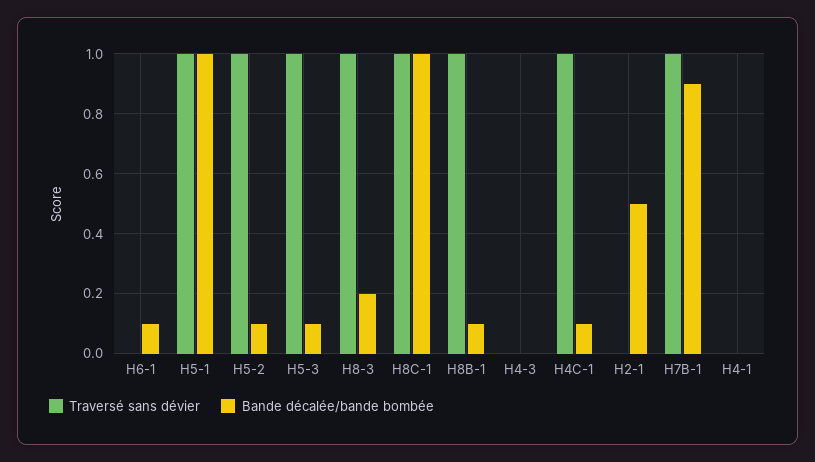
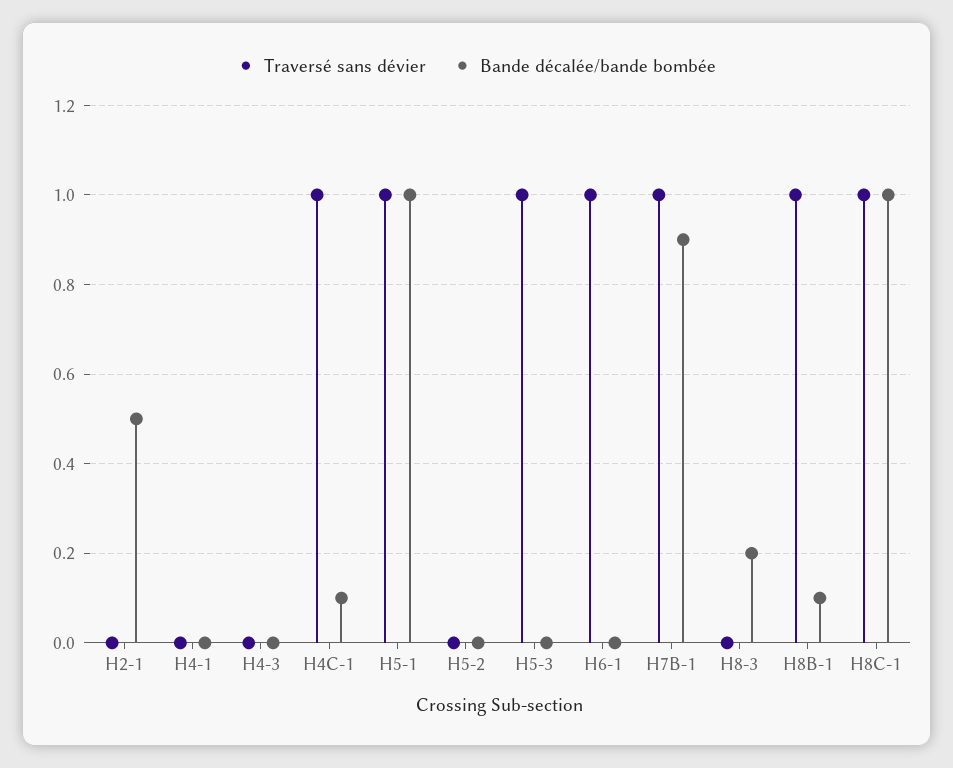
Traversé sans dévier, H6-1: 0 -> 1
Bande décalée/bande bombée, H6-1: 0.1 -> 0
Traversé sans dévier, H5-2: 1 -> 0
Bande décalée/bande bombée, H5-2: 0.1 -> 0
Bande décalée/bande bombée, H5-3: 0.1 -> 0
Traversé sans dévier, H8-3: 1 -> 0

